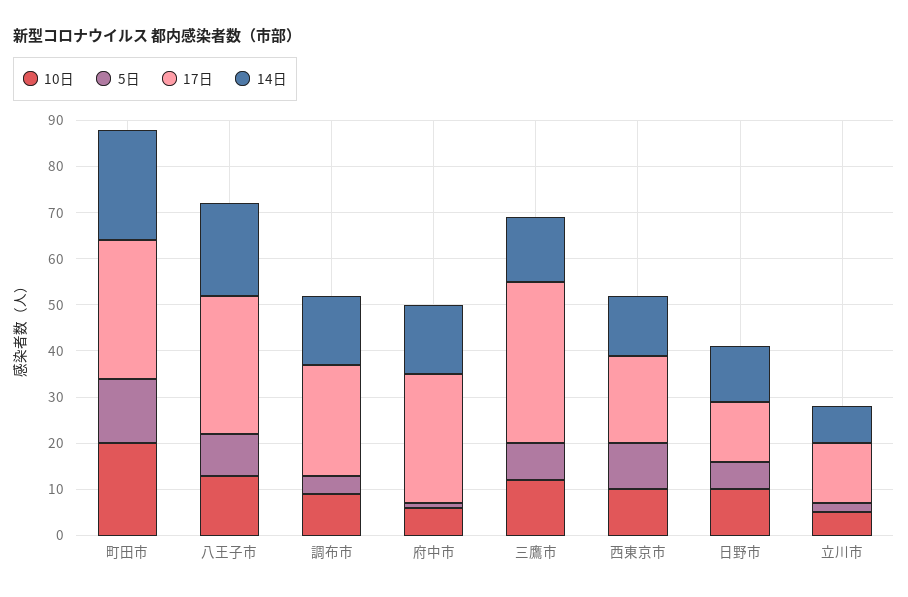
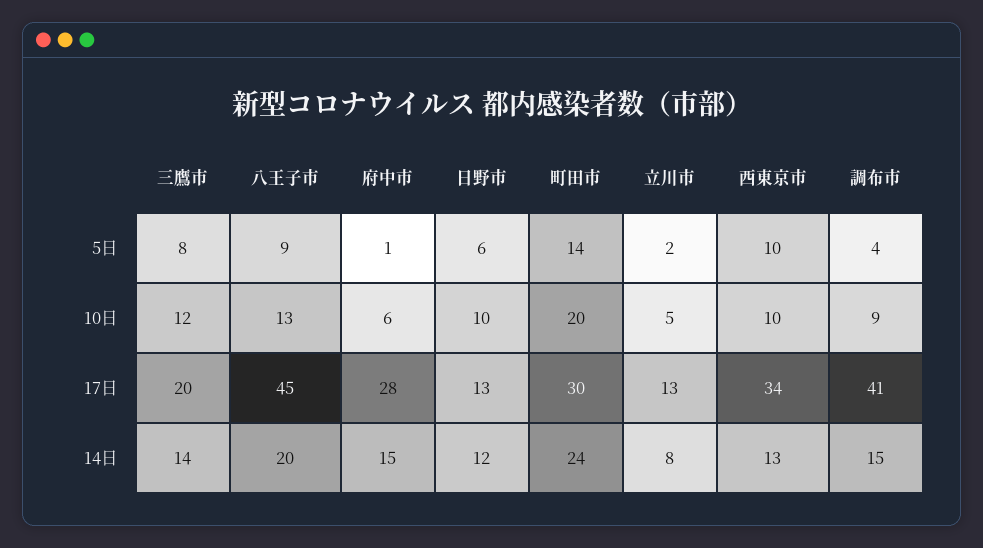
17日, 八王子市: 30 -> 45
17日, 調布市: 25 -> 41
17日, 三鷹市: 35 -> 20
17日, 西東京市: 20 -> 34

